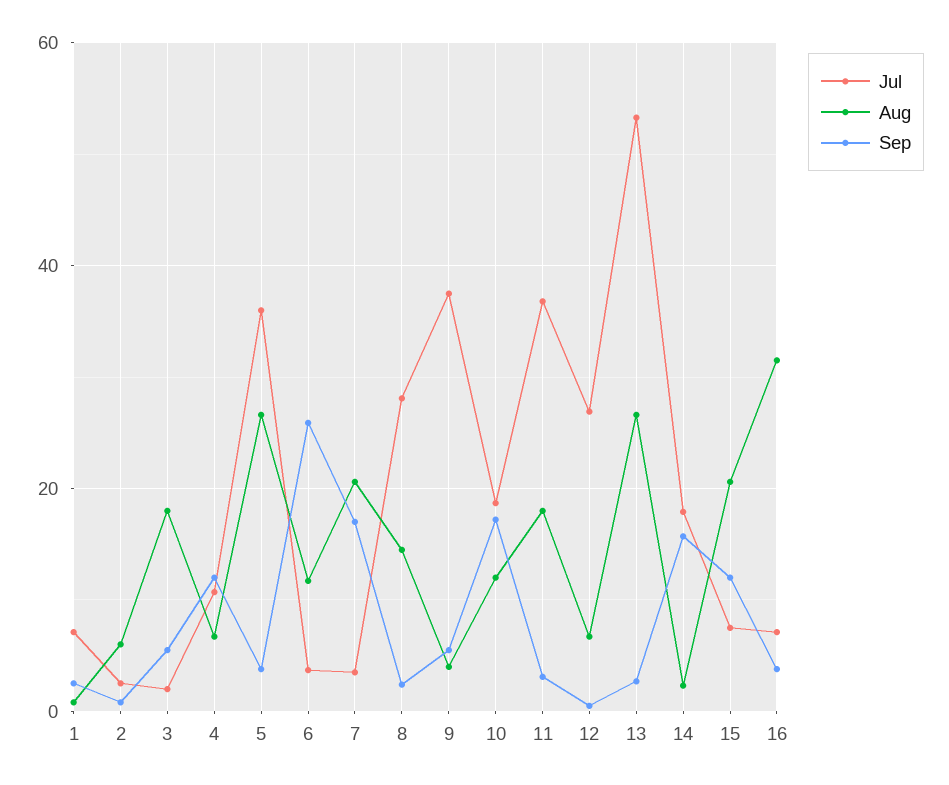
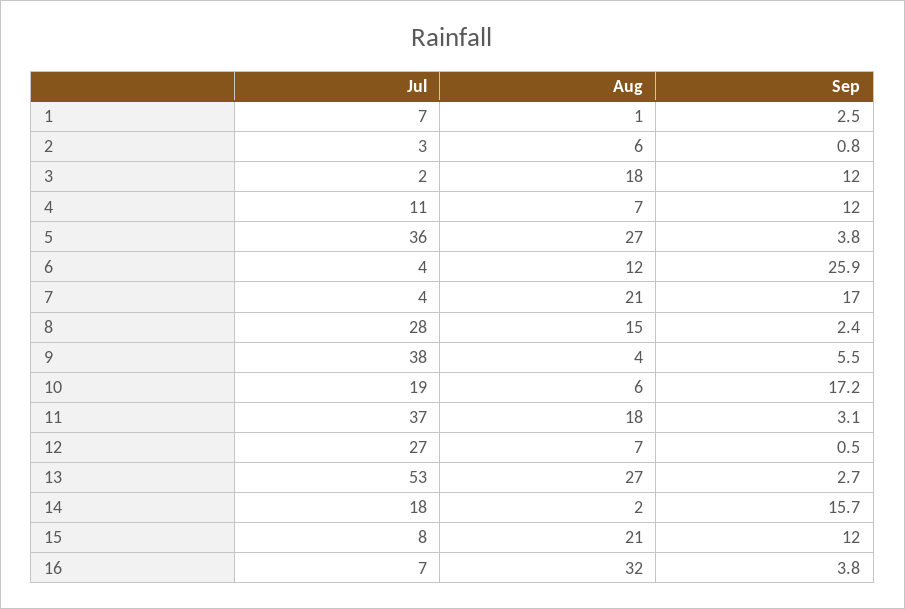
Sep, 3: 6 -> 12
Aug, 10: 12 -> 6

